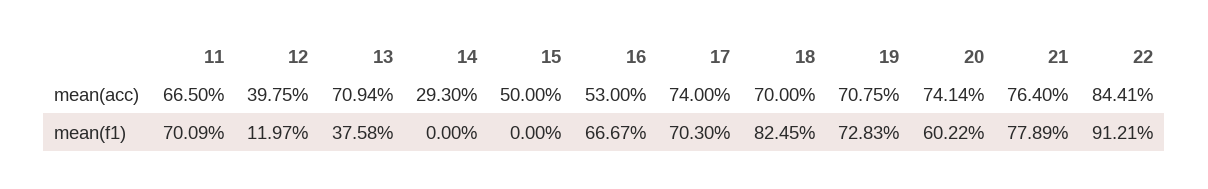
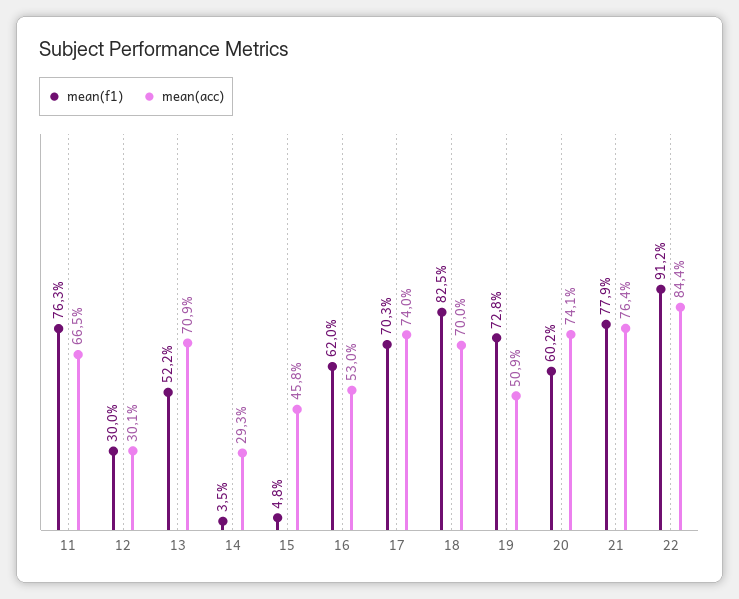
mean(acc), 12: 39.75 -> 30.1
mean(acc), 15: 50 -> 45.8
mean(acc), 19: 70.75 -> 50.9
mean(f1), 11: 70.09 -> 76.3
mean(f1), 12: 11.97 -> 30
mean(f1), 13: 37.58 -> 52.2
mean(f1), 14: 0 -> 3.5
mean(f1), 15: 0 -> 4.8
mean(f1), 16: 66.67 -> 62

